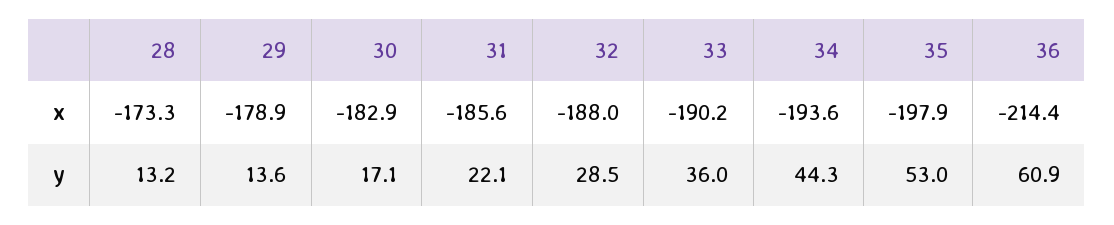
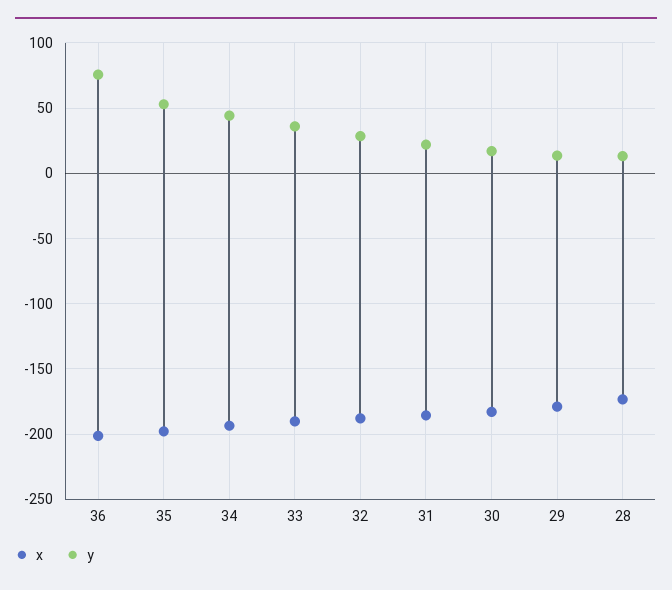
x, 36: -214.4 -> -200
y, 36: 60.9 -> 75

